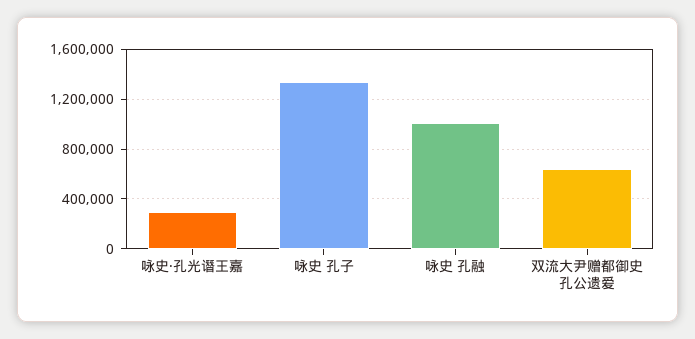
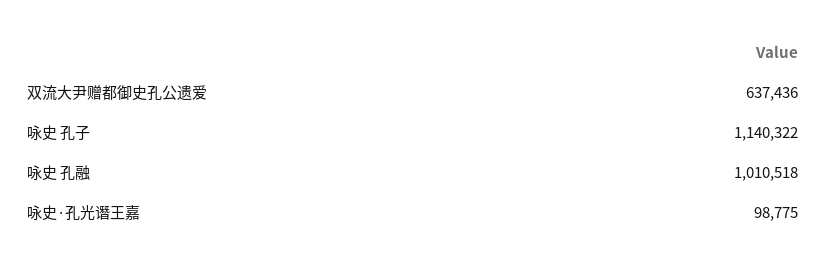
咏史·孔光谮王嘉: 300000 -> 98775
咏史 孔子: 1350000 -> 1140322

